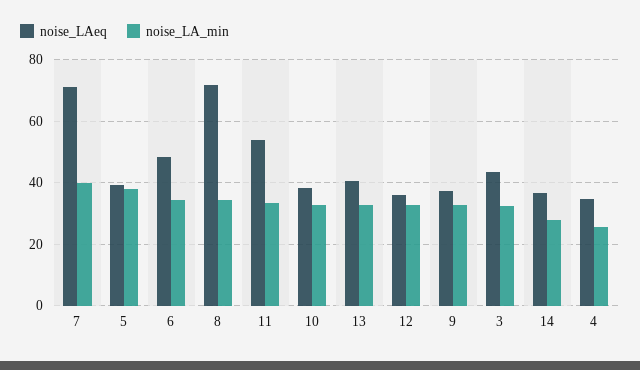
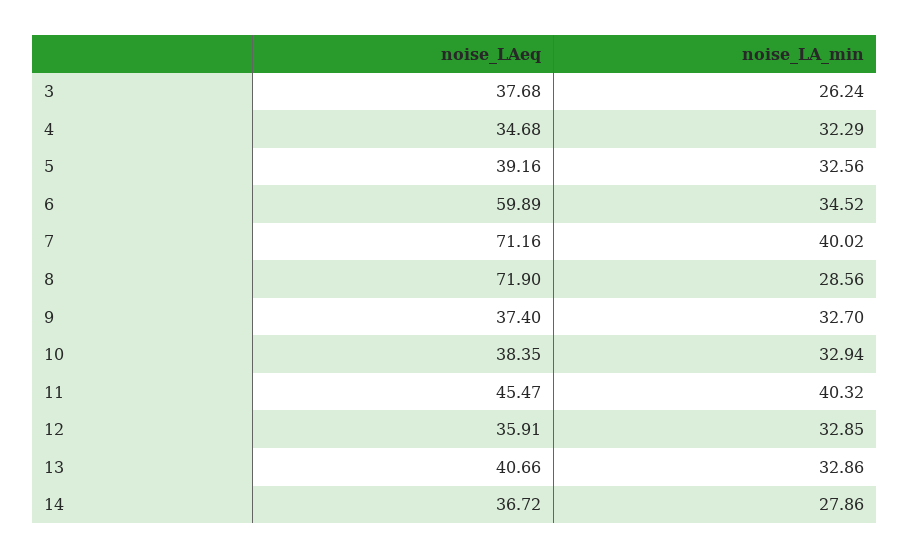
noise_LA_min, 5: 38 -> 32.56
noise_LAeq, 6: 48 -> 59.89
noise_LA_min, 8: 34 -> 28.56
noise_LAeq, 11: 54 -> 45.47
noise_LA_min, 11: 34 -> 40.32
noise_LAeq, 3: 44 -> 37.68
noise_LA_min, 3: 32 -> 26.24
noise_LA_min, 4: 26 -> 32.29

